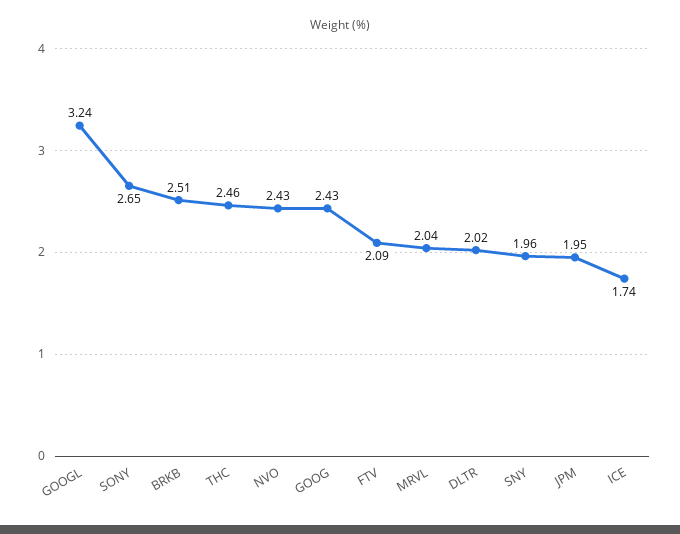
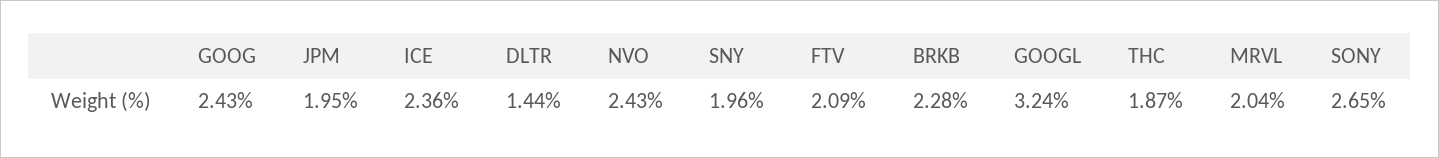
BRKB: 2.51 -> 2.28
THC: 2.46 -> 1.87
DLTR: 2.02 -> 1.44
ICE: 1.74 -> 2.36

